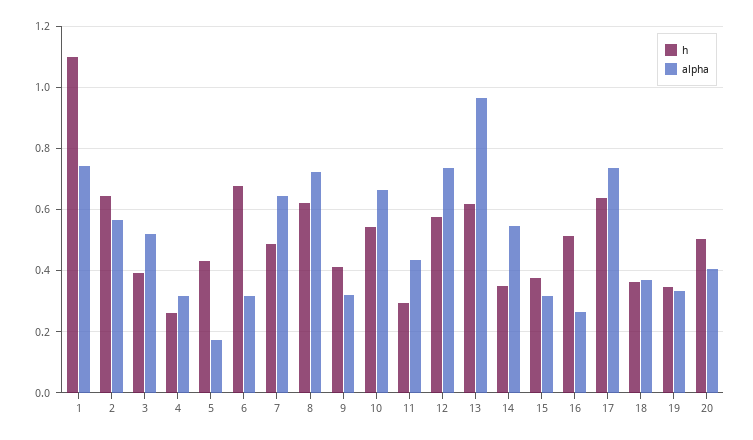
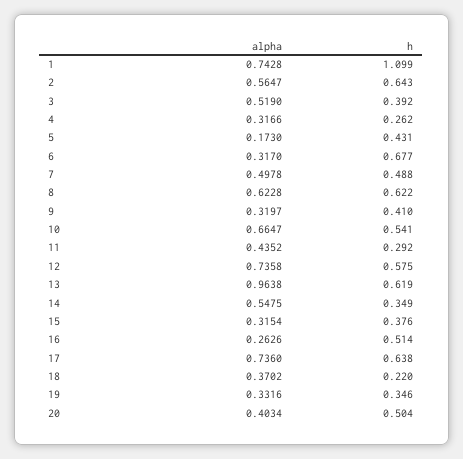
alpha, 7: 0.64 -> 0.4978
alpha, 8: 0.72 -> 0.6228
h, 18: 0.36 -> 0.22

